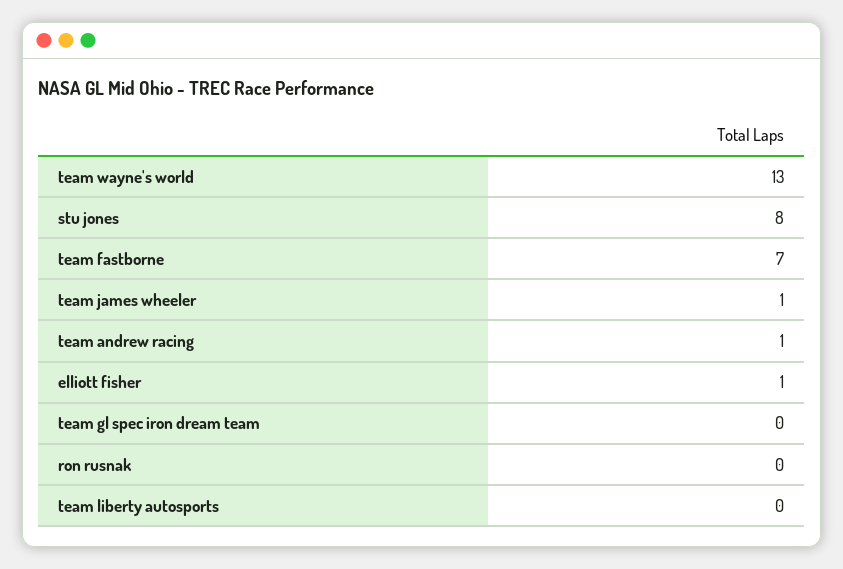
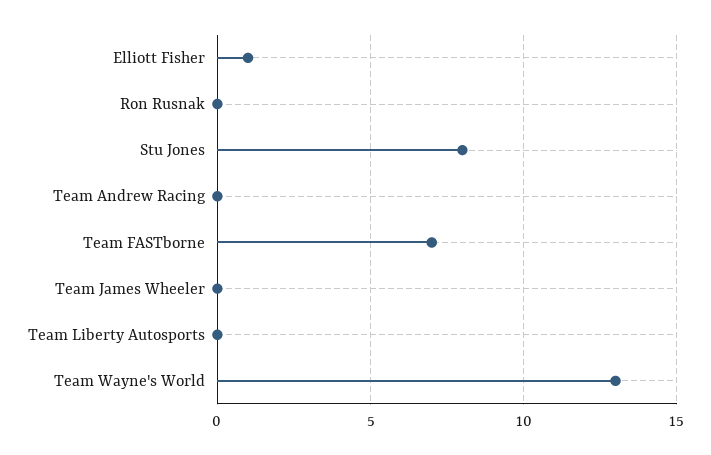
team james wheeler: 1 -> 0
team andrew racing: 1 -> 0
team gl spec iron dream team: 0 -> none

